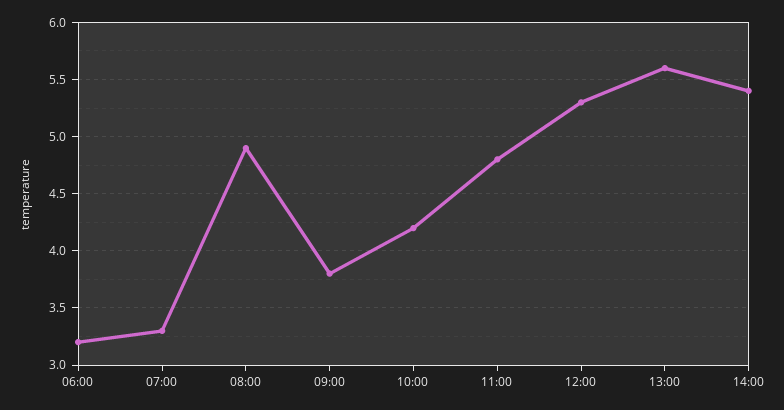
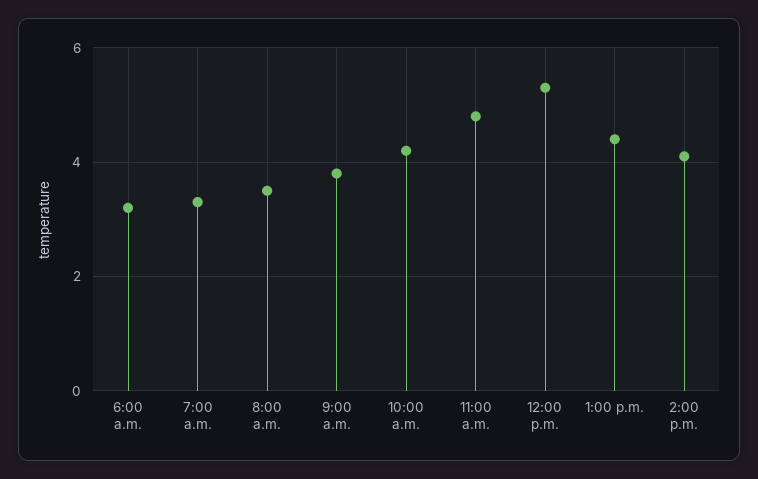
08:00: 4.9 -> 3.5
13:00: 5.6 -> 4.5
14:00: 5.4 -> 4

